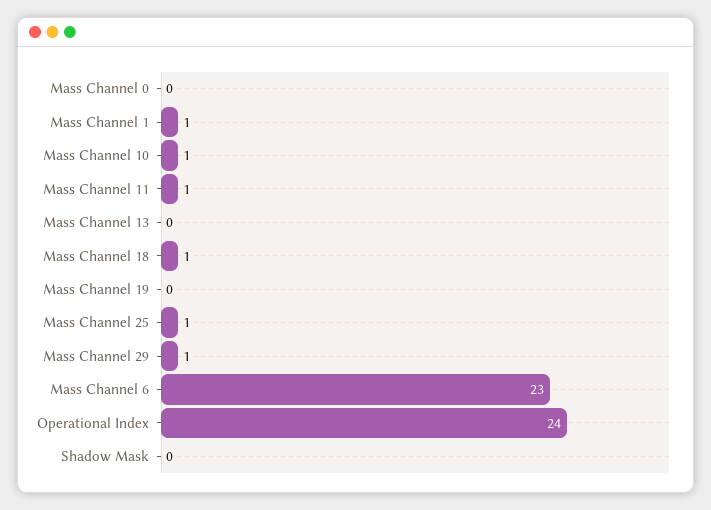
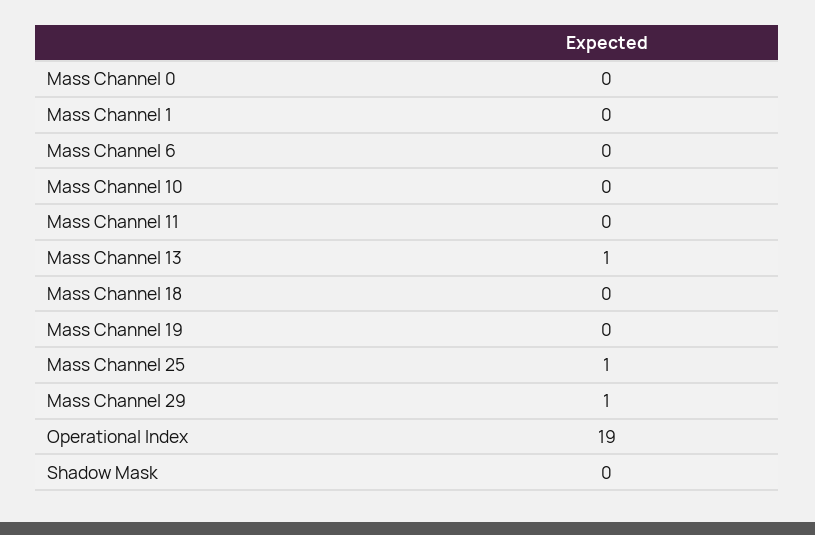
Mass Channel 1: 1 -> 0
Mass Channel 10: 1 -> 0
Mass Channel 11: 1 -> 0
Mass Channel 13: 0 -> 1
Mass Channel 18: 1 -> 0
Mass Channel 6: 23 -> 0
Operational Index: 24 -> 19

